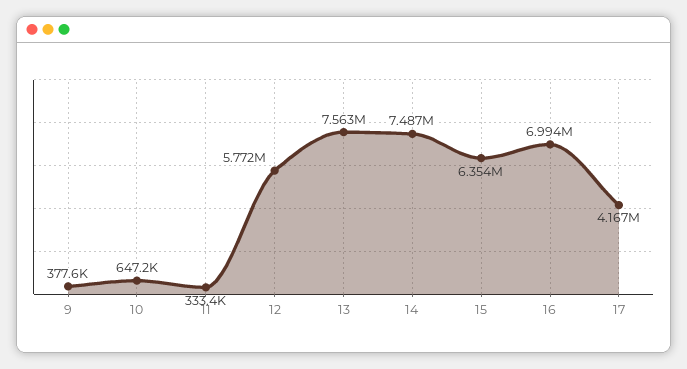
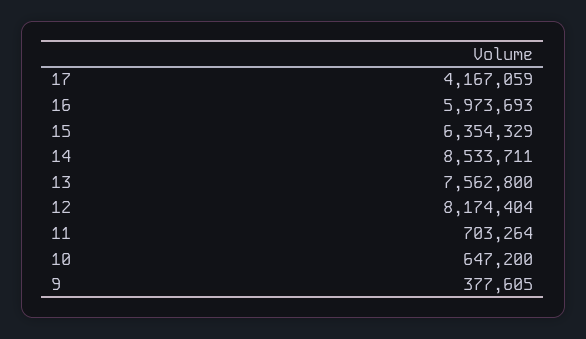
11: 333400 -> 703264
12: 5772000 -> 8174404
14: 7487000 -> 8533711
16: 6994000 -> 5973693

